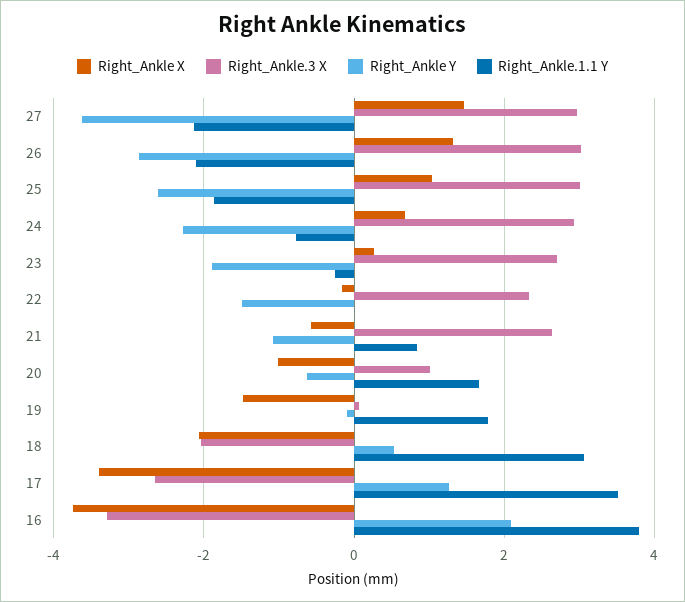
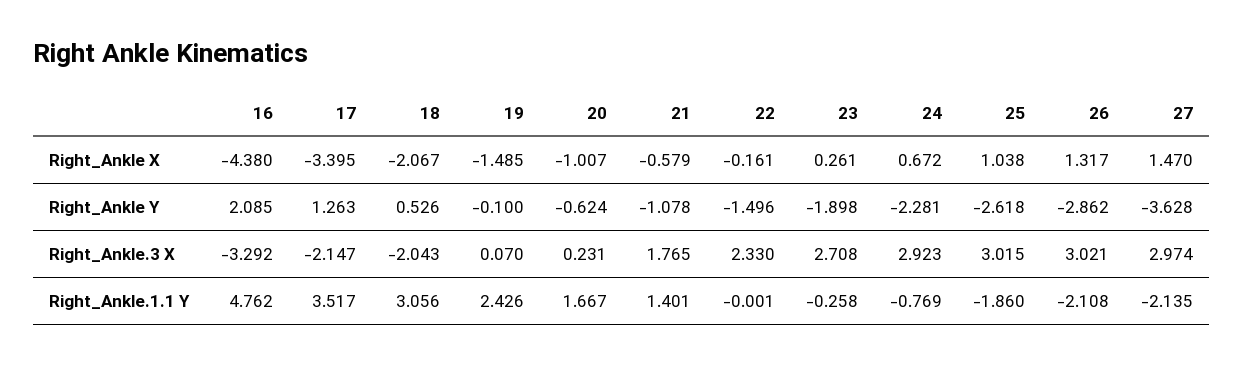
Right_Ankle.3 X, 21: 2.6 -> 1.765
Right_Ankle.1.1 Y, 21: 0.8 -> 1.401
Right_Ankle.3 X, 20: 1 -> 0.231
Right_Ankle.1.1 Y, 19: 1.8 -> 2.426
Right_Ankle.3 X, 17: -2.6 -> -2.147
Right_Ankle X, 16: -3.8 -> -4.38
Right_Ankle.1.1 Y, 16: 3.8 -> 4.762

